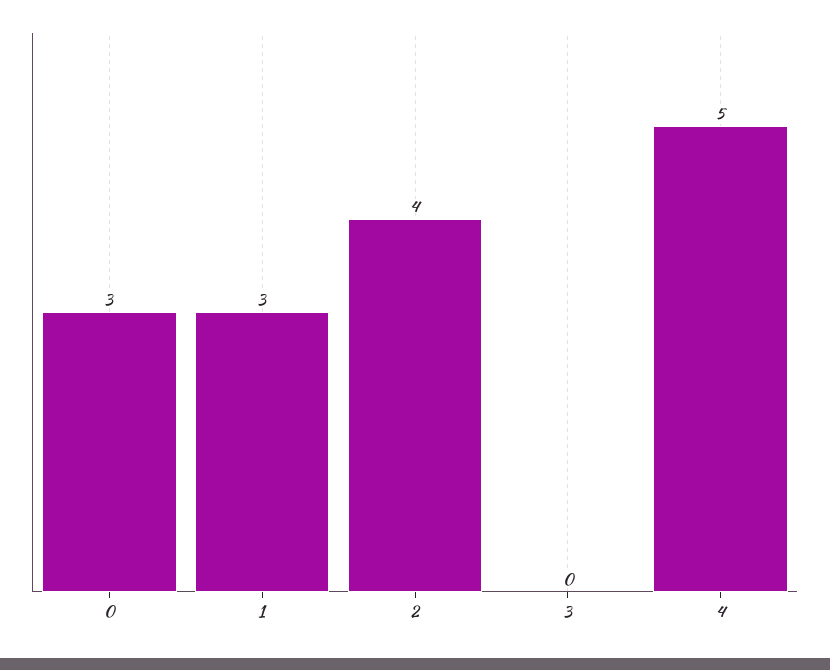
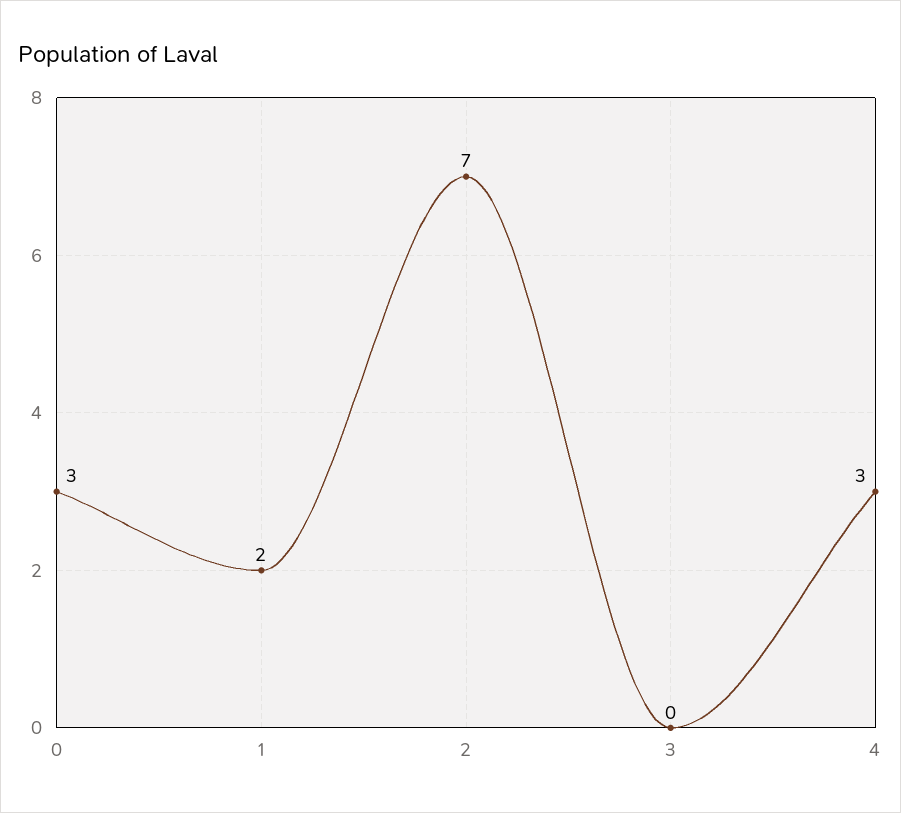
1: 3 -> 2
2: 4 -> 7
4: 5 -> 3

